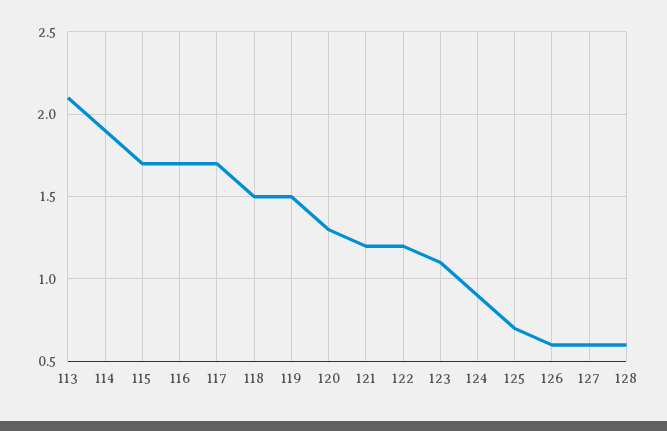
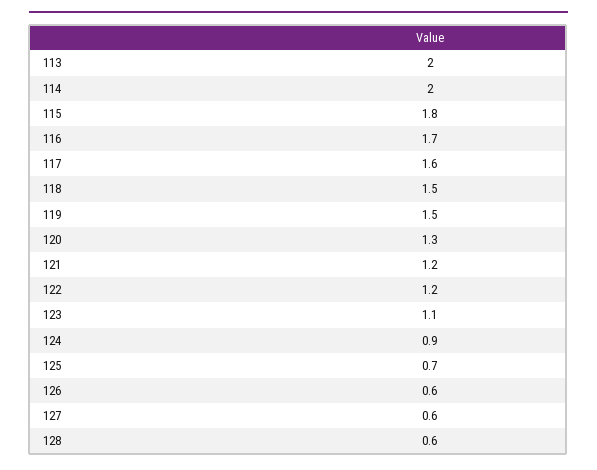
113: 2.1 -> 2
114: 1.9 -> 2
115: 1.7 -> 1.8
117: 1.7 -> 1.6

